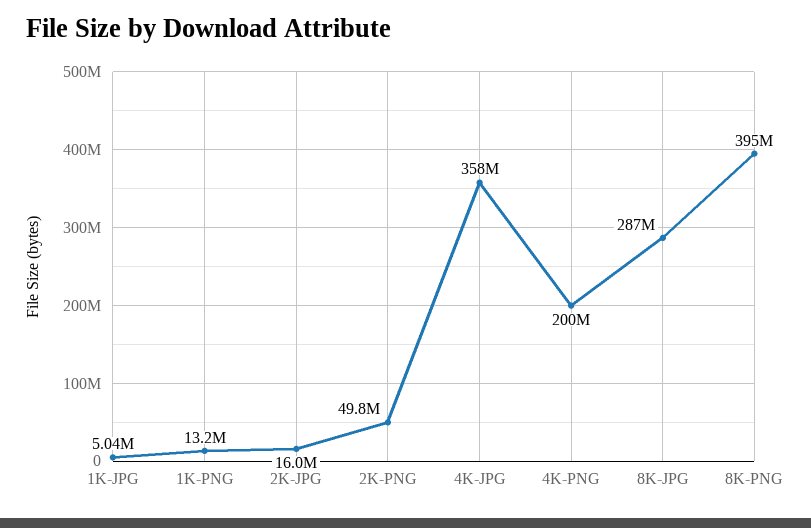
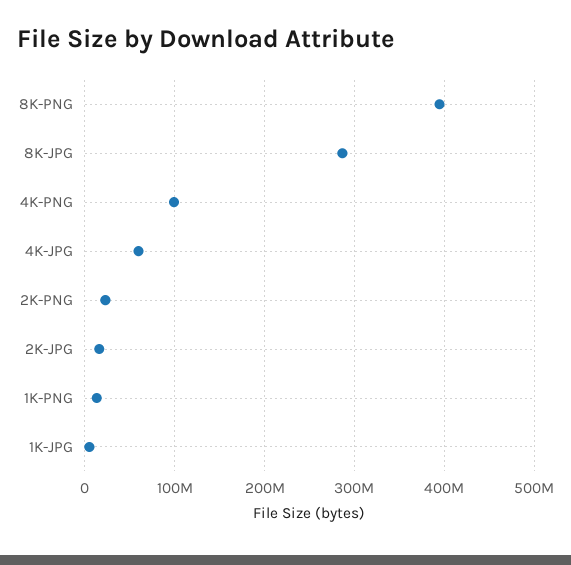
2K-PNG: 49800000 -> 20000000
4K-JPG: 358000000 -> 60000000
4K-PNG: 200000000 -> 100000000

